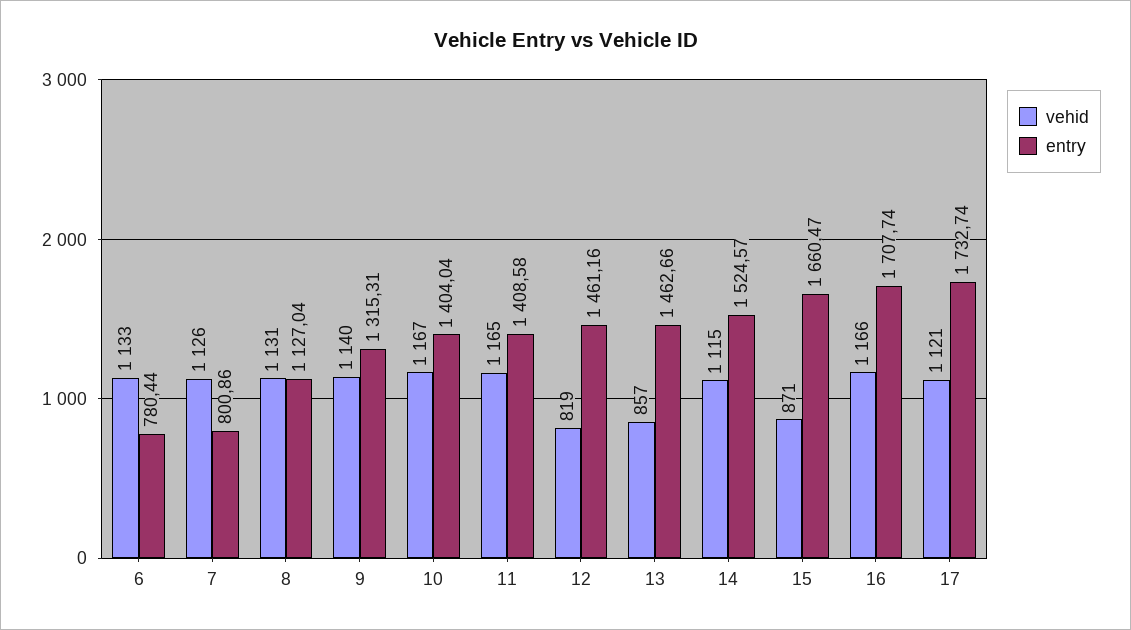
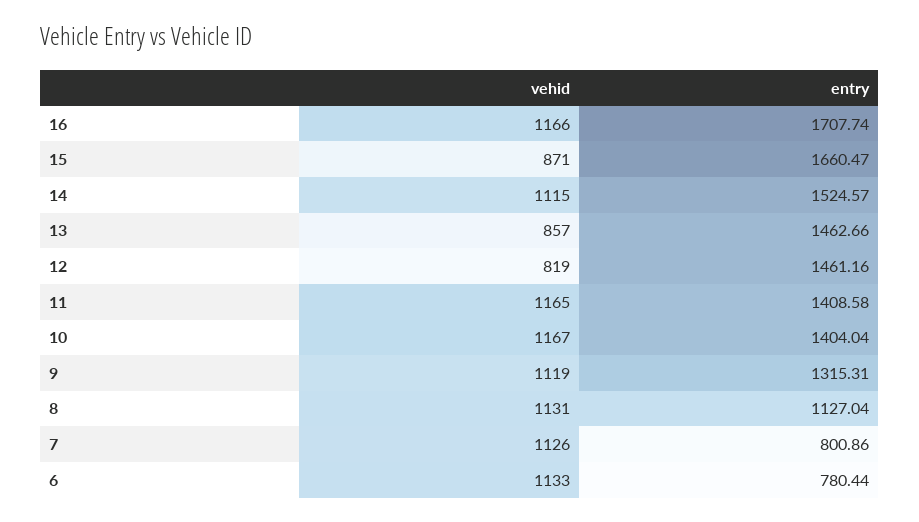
vehid, 9: 1140 -> 1119
vehid, 17: 1121 -> none
entry, 17: 1732.74 -> none

